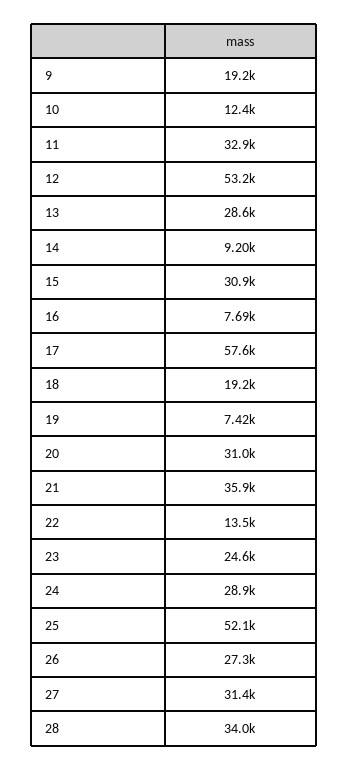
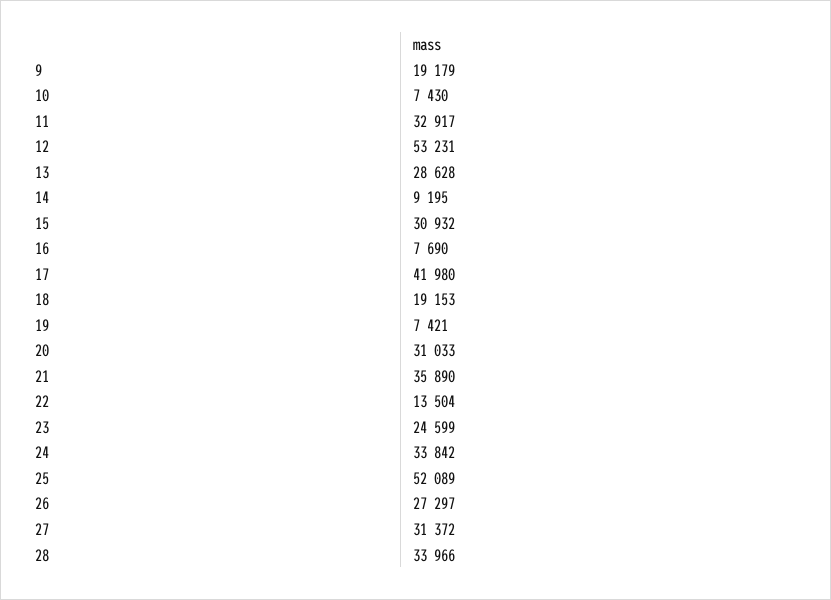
10: 12400 -> 7430
17: 57600 -> 41980
24: 28900 -> 33842

